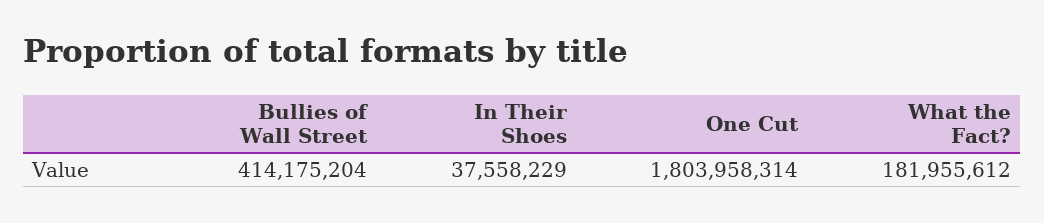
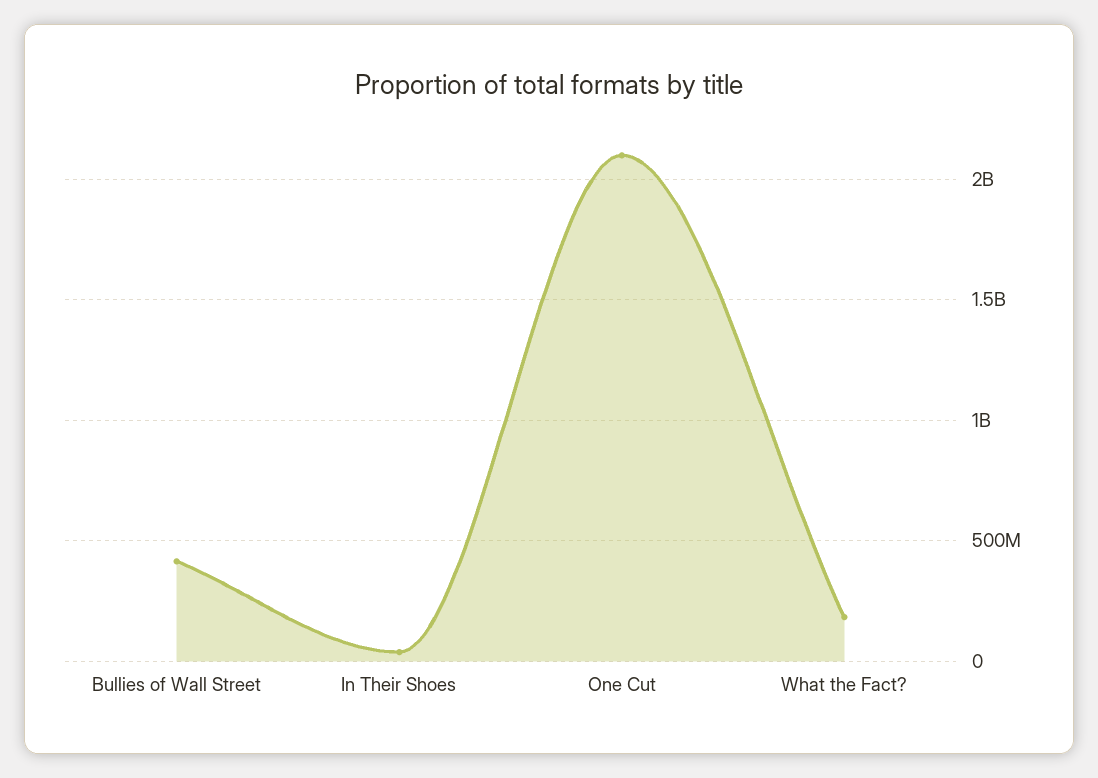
One Cut: 1803958314 -> 2100000000

